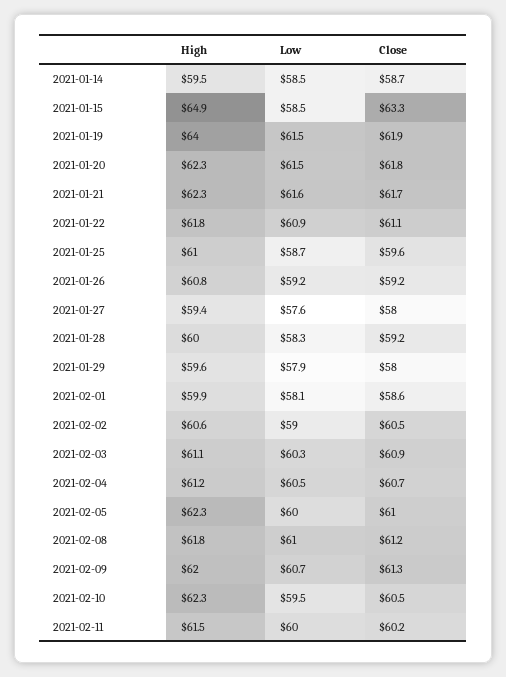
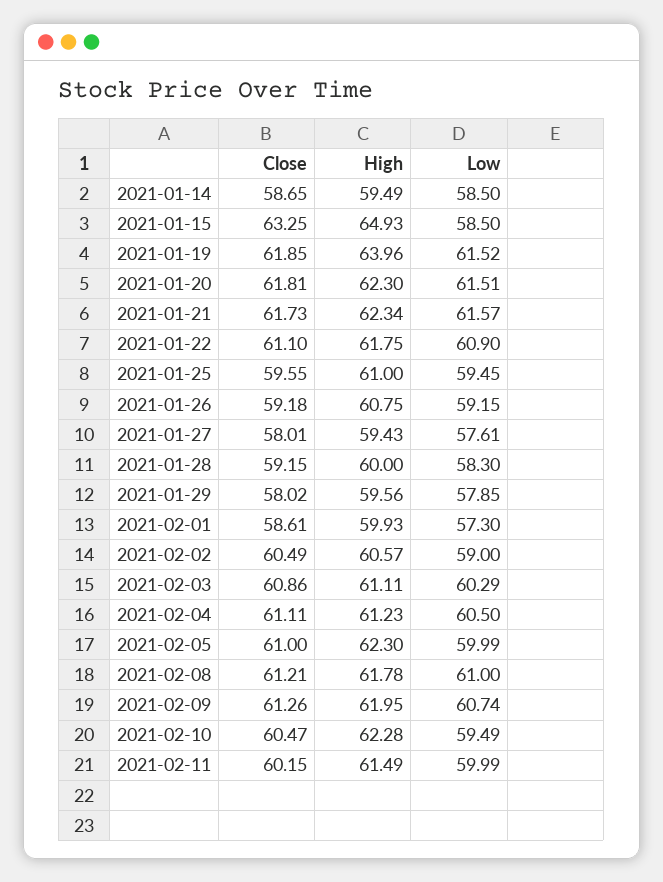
Low, 2021-01-25: 58.7 -> 59.45
Low, 2021-02-01: 58.1 -> 57.3
Close, 2021-02-04: 60.7 -> 61.11

